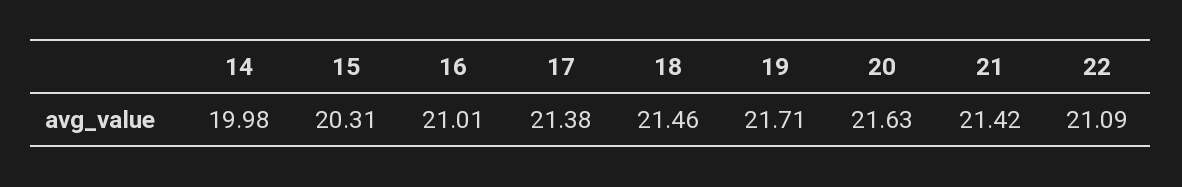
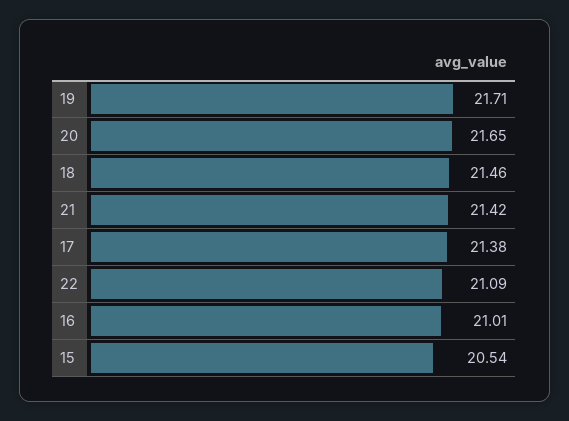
14: 19.98 -> none
15: 20.31 -> 20.54
20: 21.63 -> 21.65

